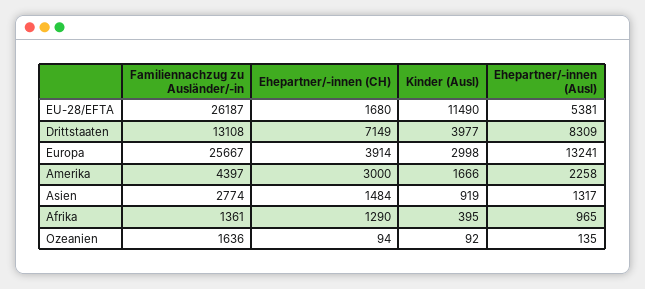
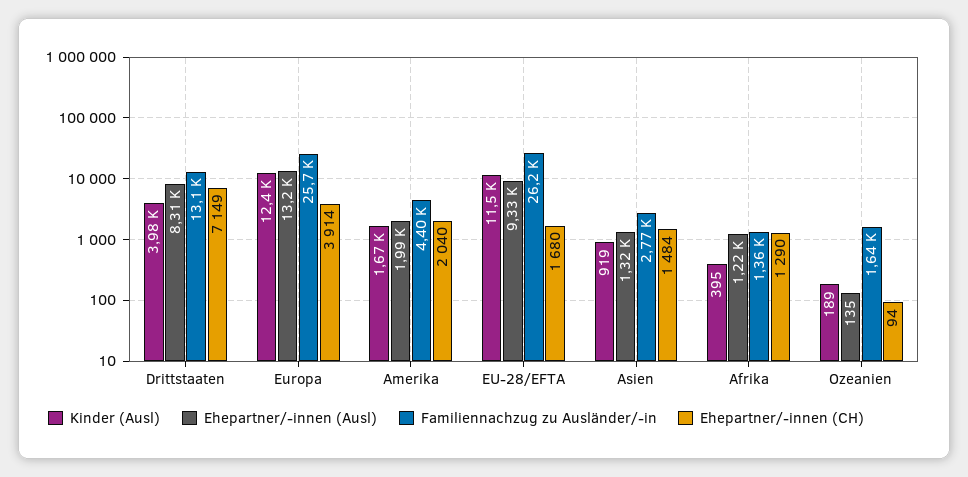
Ehepartner/-innen (Ausl), EU-28/EFTA: 5381 -> 9330
Kinder (Ausl), Europa: 2998 -> 12400
Ehepartner/-innen (CH), Amerika: 3000 -> 2040
Ehepartner/-innen (Ausl), Amerika: 2258 -> 1990
Ehepartner/-innen (Ausl), Afrika: 965 -> 1220
Kinder (Ausl), Ozeanien: 92 -> 189

